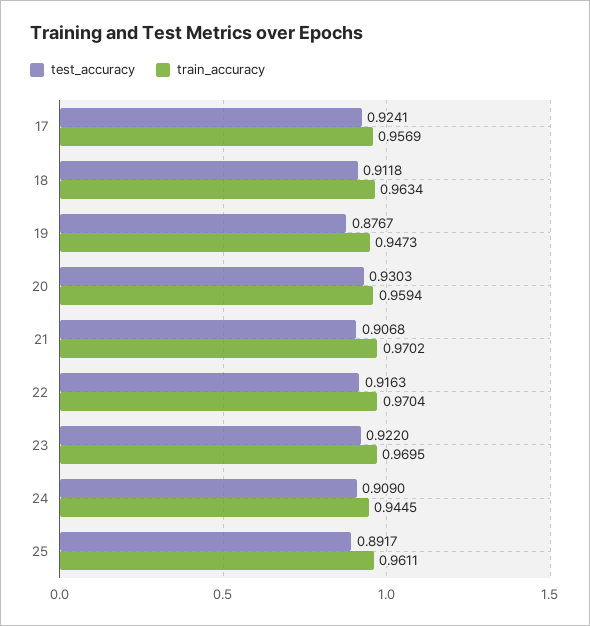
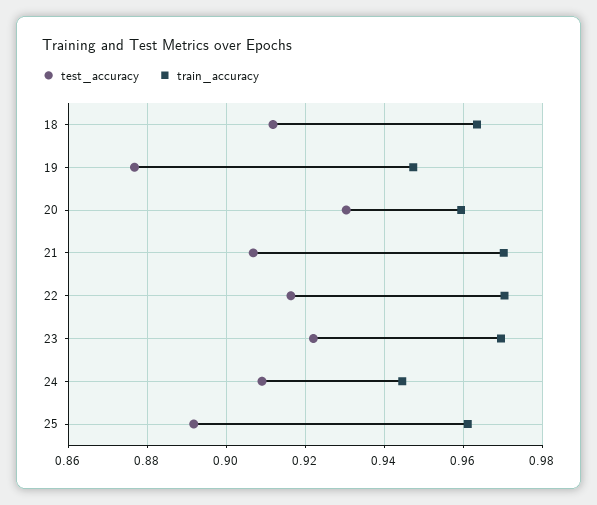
test_accuracy, 17: 0.9241 -> none
train_accuracy, 17: 0.9569 -> none

